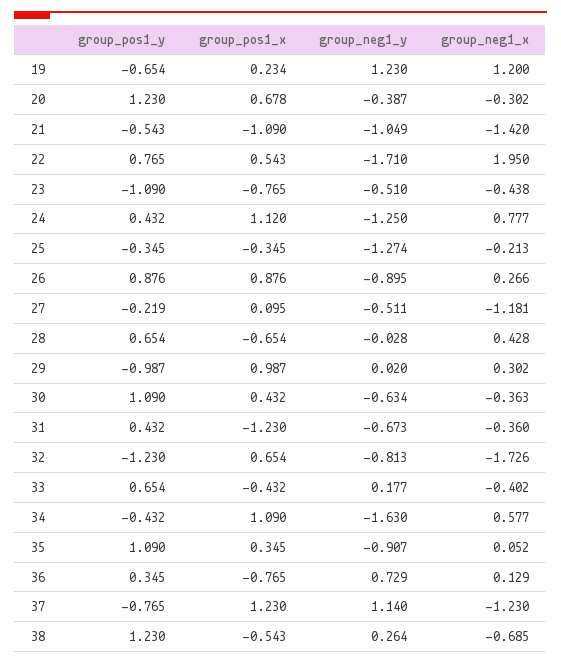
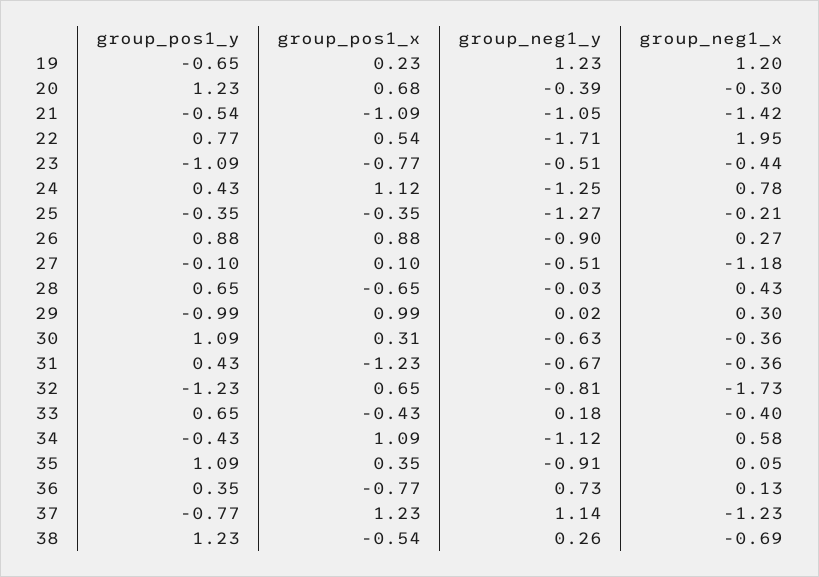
group_pos1_y, 27: -0.219 -> -0.1
group_pos1_x, 30: 0.432 -> 0.31
group_neg1_y, 34: -1.63 -> -1.12

